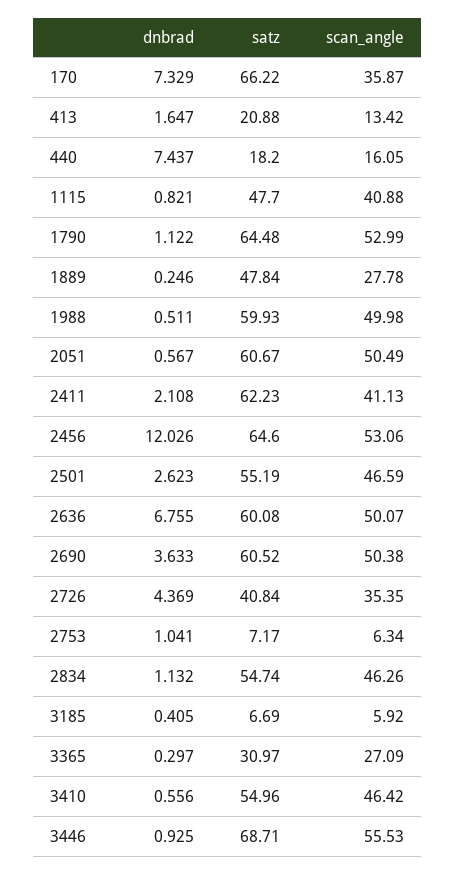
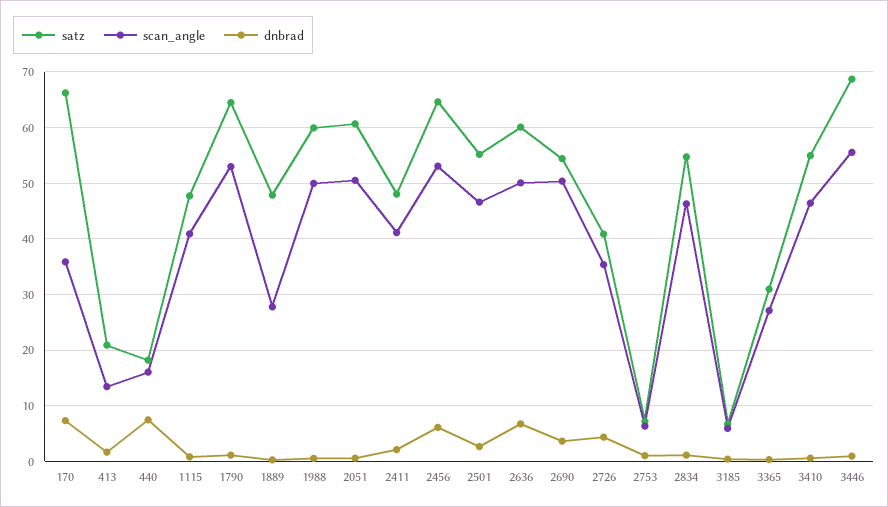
satz, 2411: 62.23 -> 48
dnbrad, 2456: 12.026 -> 6
satz, 2690: 60.52 -> 54

